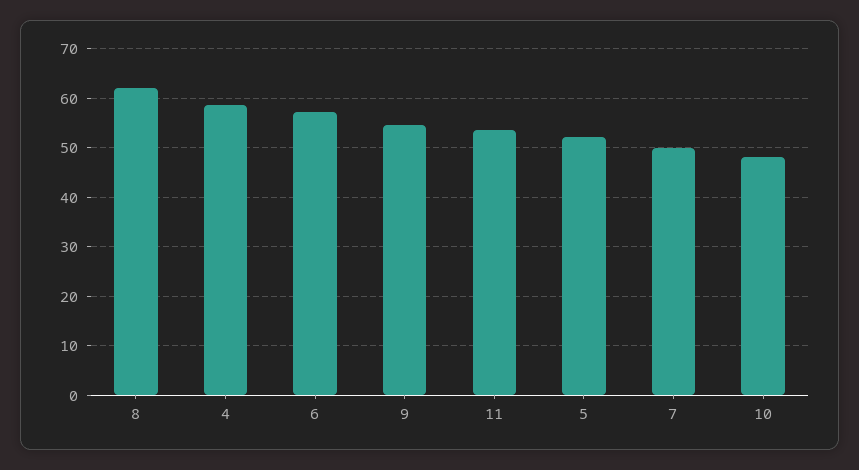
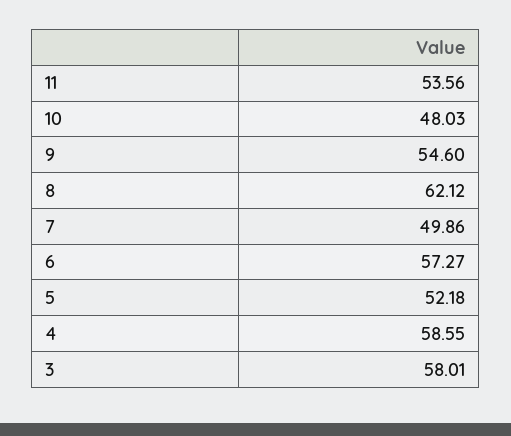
3: none -> 58.01

